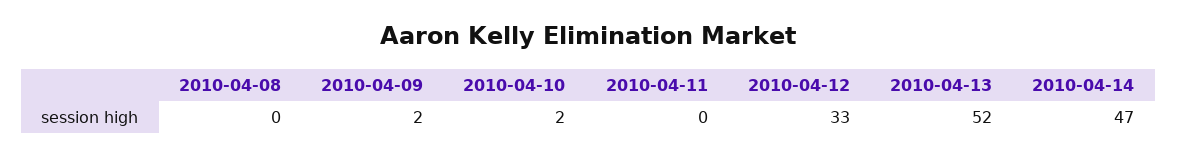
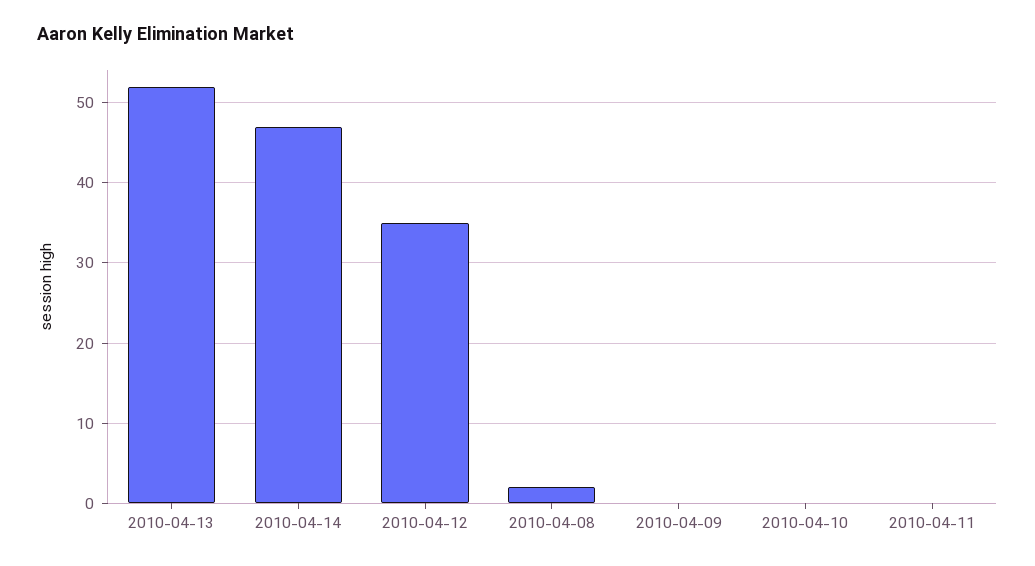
2010-04-08: 0 -> 2
2010-04-09: 2 -> 0
2010-04-10: 2 -> 0
2010-04-12: 33 -> 35

